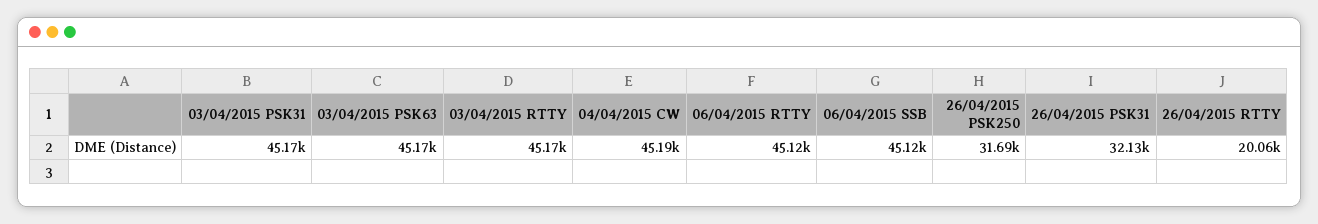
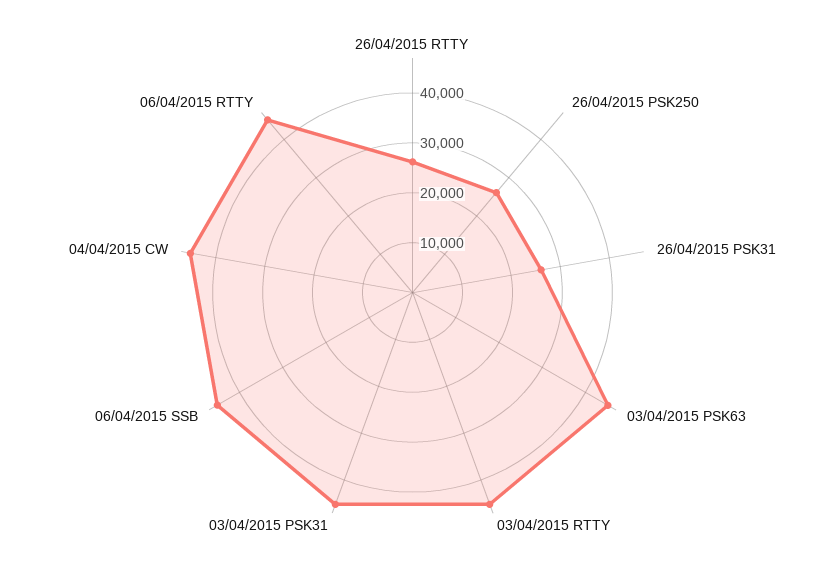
26/04/2015 PSK250: 31690 -> 26000
26/04/2015 PSK31: 32130 -> 26000
26/04/2015 RTTY: 20060 -> 26000

